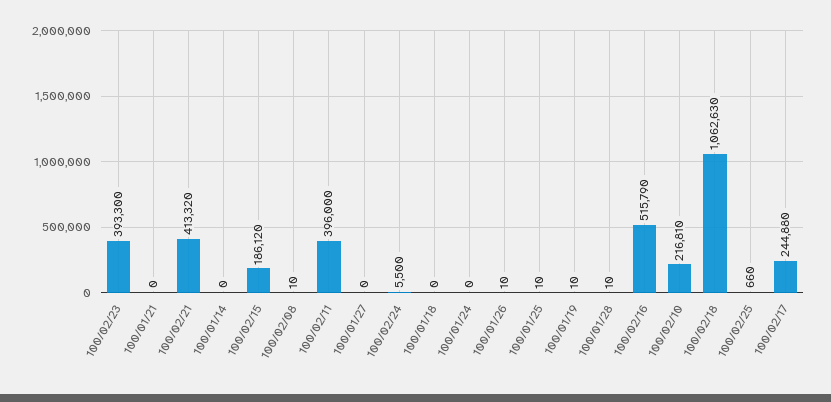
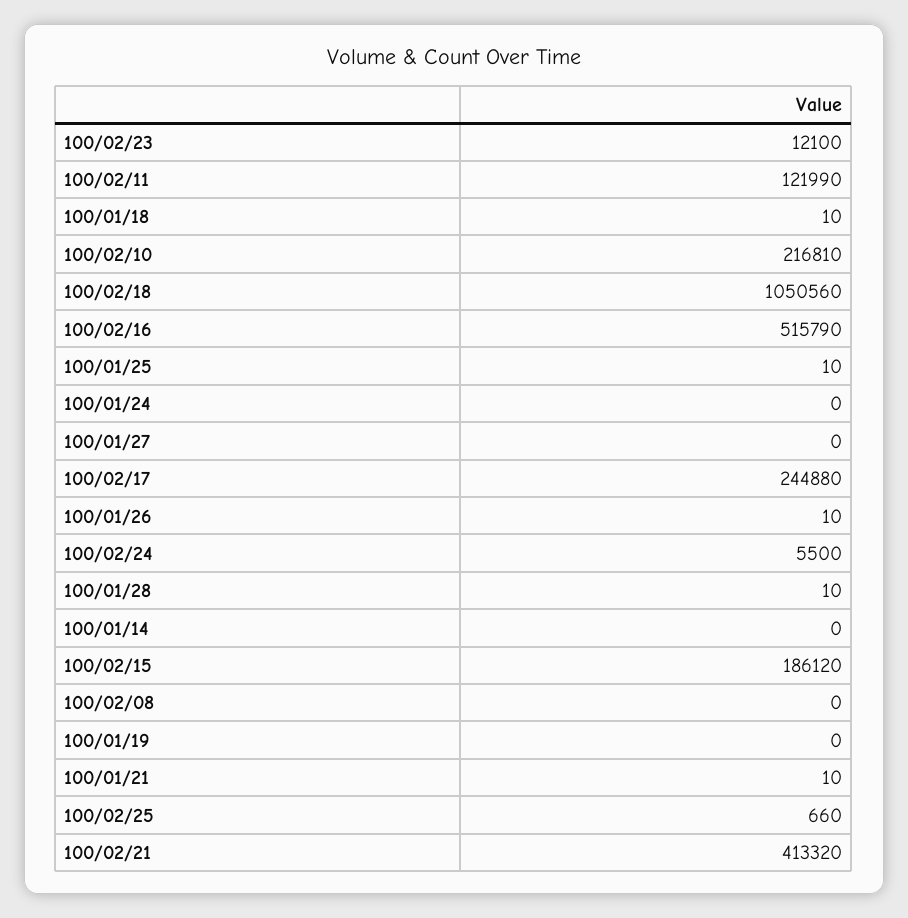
100/02/23: 393300 -> 12100
100/01/21: 0 -> 10
100/02/08: 10 -> 0
100/02/11: 396000 -> 121990
100/01/18: 0 -> 10
100/01/19: 10 -> 0
100/02/18: 1062630 -> 1050560

